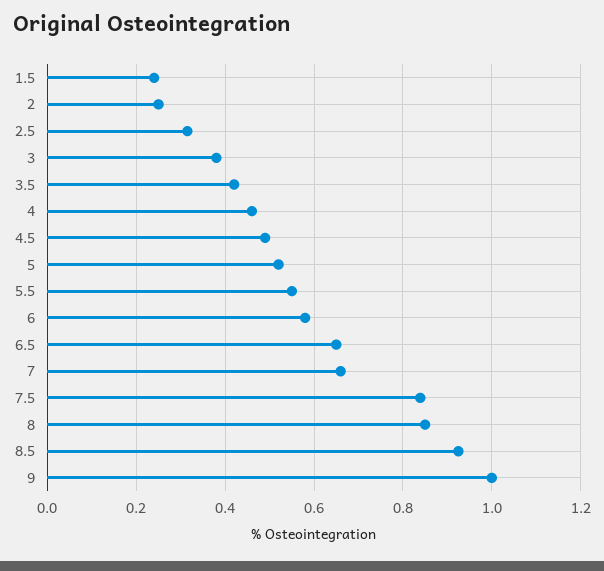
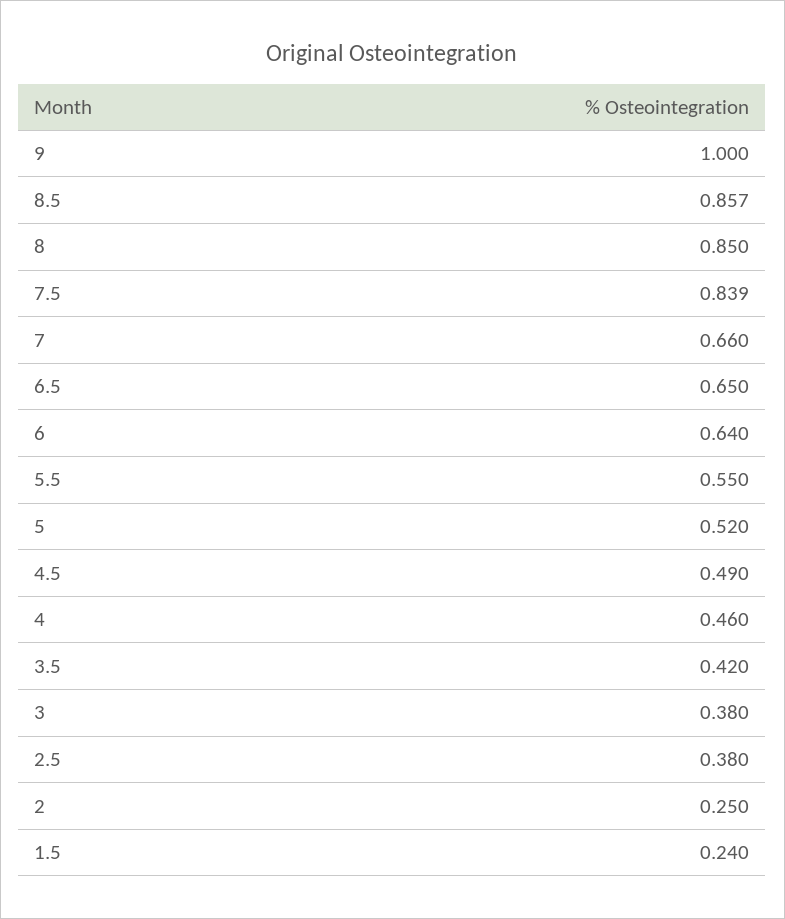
2.5: 0.32 -> 0.38
6: 0.58 -> 0.64
8.5: 0.92 -> 0.857

